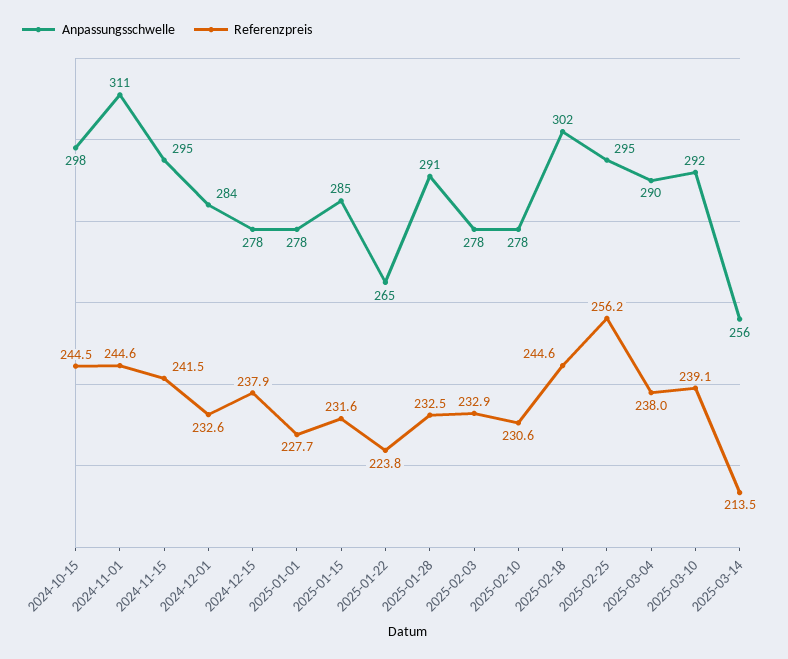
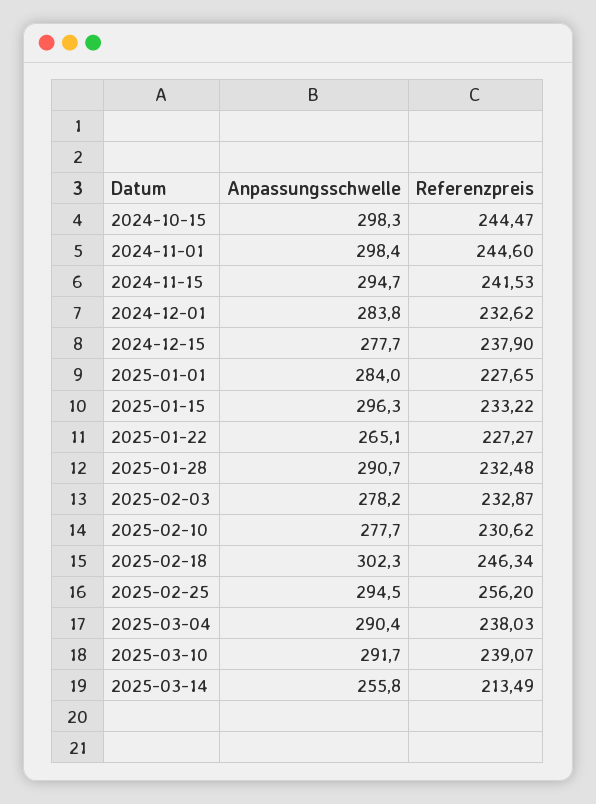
Anpassungsschwelle, 2024-11-01: 311 -> 298.4
Anpassungsschwelle, 2025-01-01: 278 -> 284
Anpassungsschwelle, 2025-01-15: 285 -> 296.3
Referenzpreis, 2025-01-15: 231.6 -> 233.22
Referenzpreis, 2025-01-22: 223.8 -> 227.27
Referenzpreis, 2025-02-18: 244.6 -> 246.34

